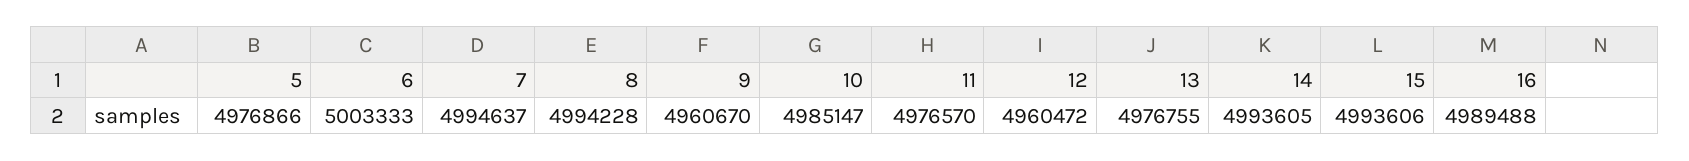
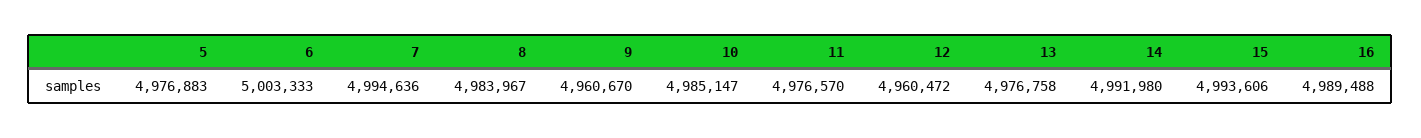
5: 4976866 -> 4976883
7: 4994637 -> 4994636
8: 4994228 -> 4983967
13: 4976755 -> 4976758
14: 4993605 -> 4991980

